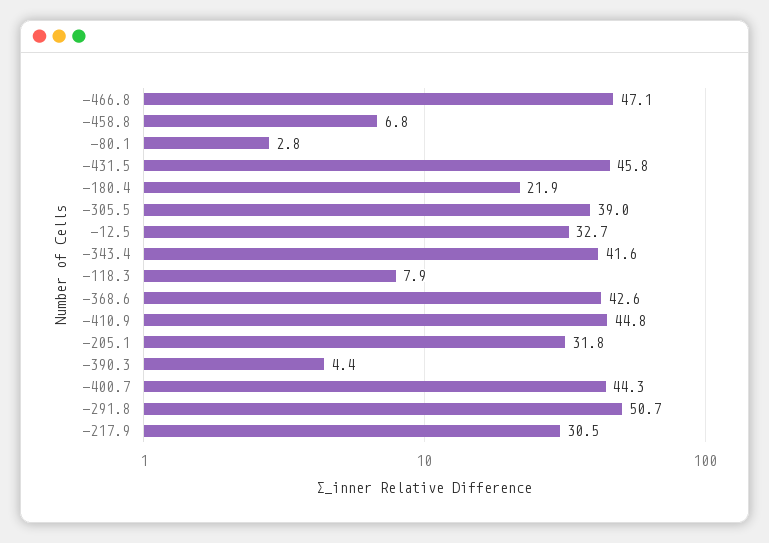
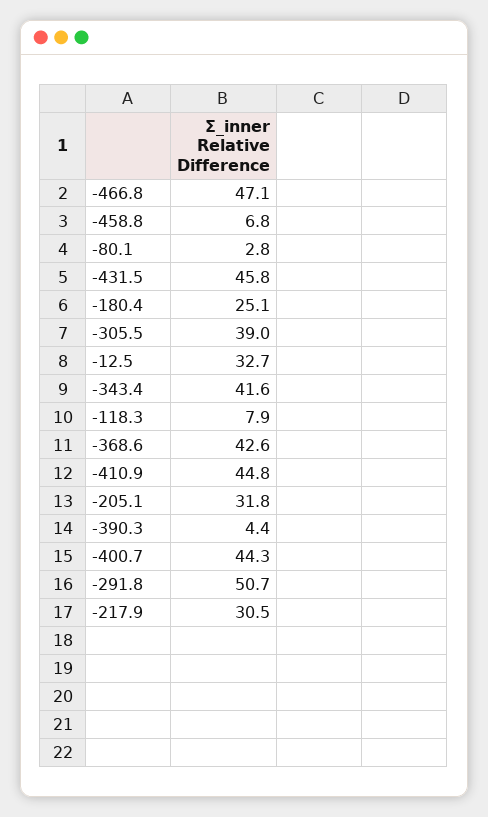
-180.4: 21.9 -> 25.1

